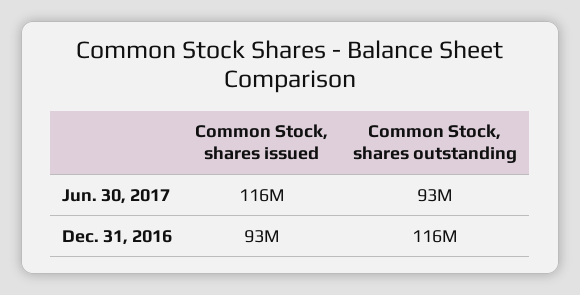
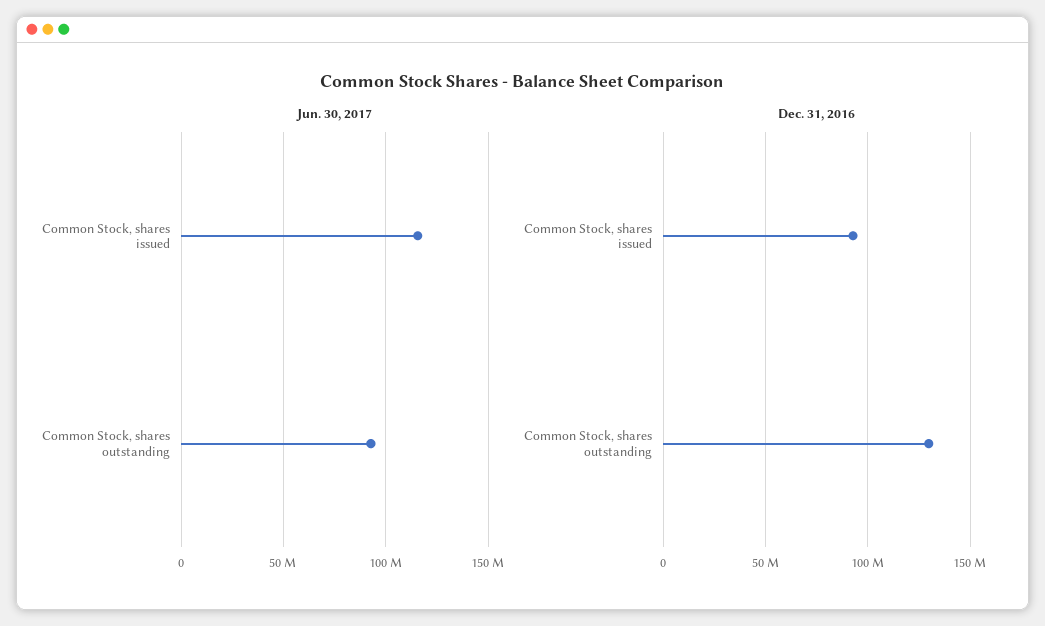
Dec. 31, 2016, Common Stock, shares outstanding: 116000000 -> 130000000

